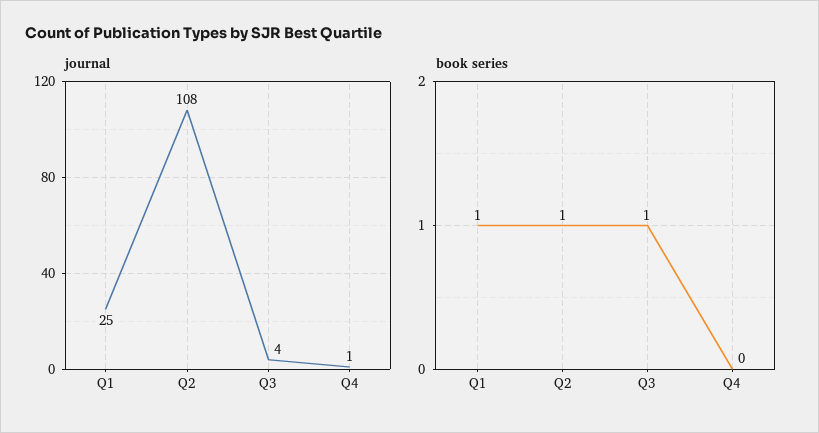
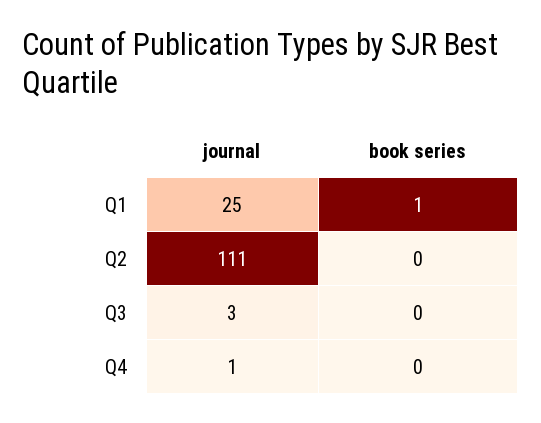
journal, Q2: 108 -> 111
journal, Q3: 4 -> 3
book series, Q2: 1 -> 0
book series, Q3: 1 -> 0

